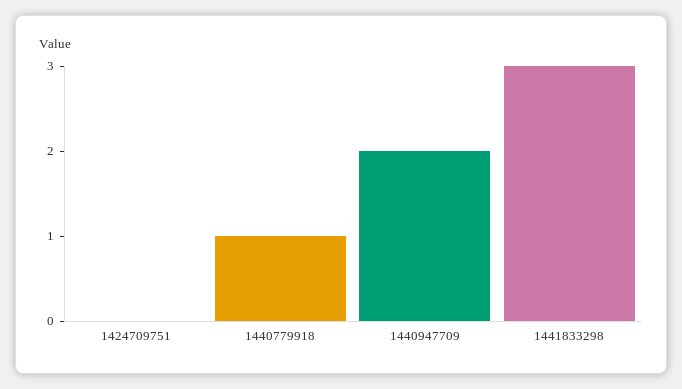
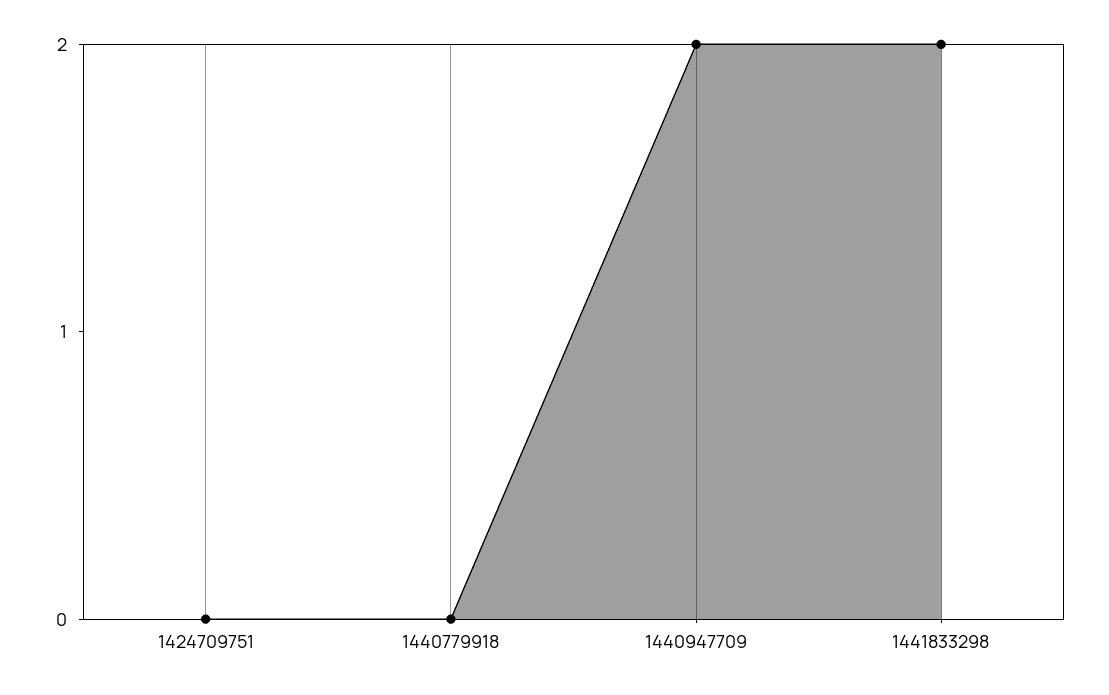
1440779918: 1 -> 0
1441833298: 3 -> 2

